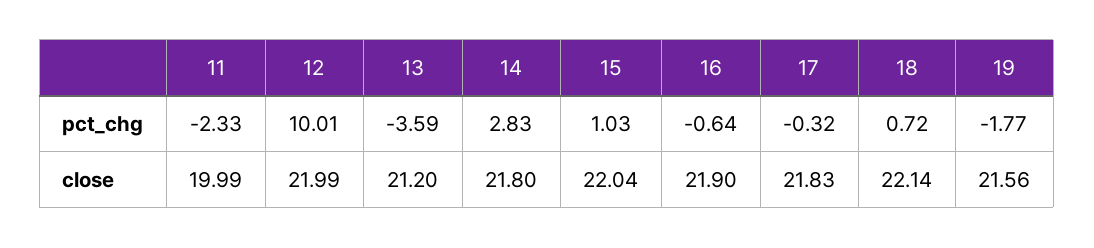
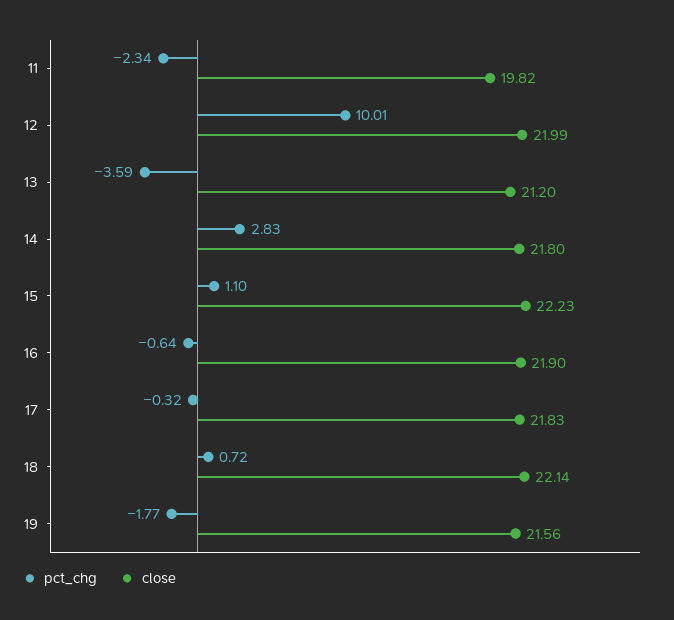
pct_chg, 11: -2.33 -> -2.34
pct_chg, 15: 1.03 -> 1.1
close, 11: 19.99 -> 19.82
close, 15: 22.04 -> 22.23

